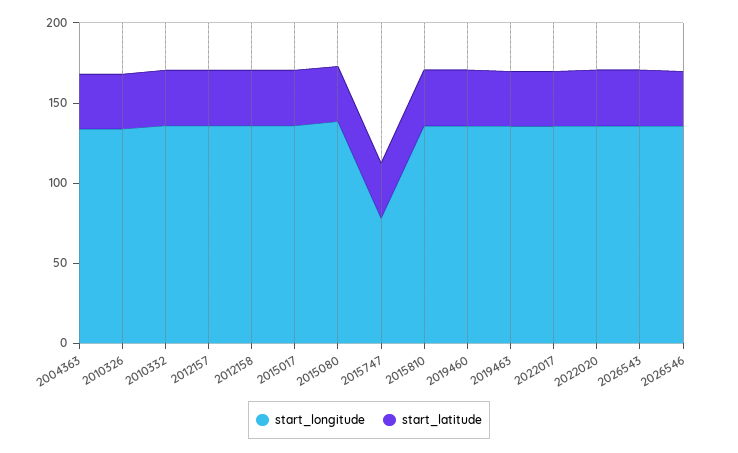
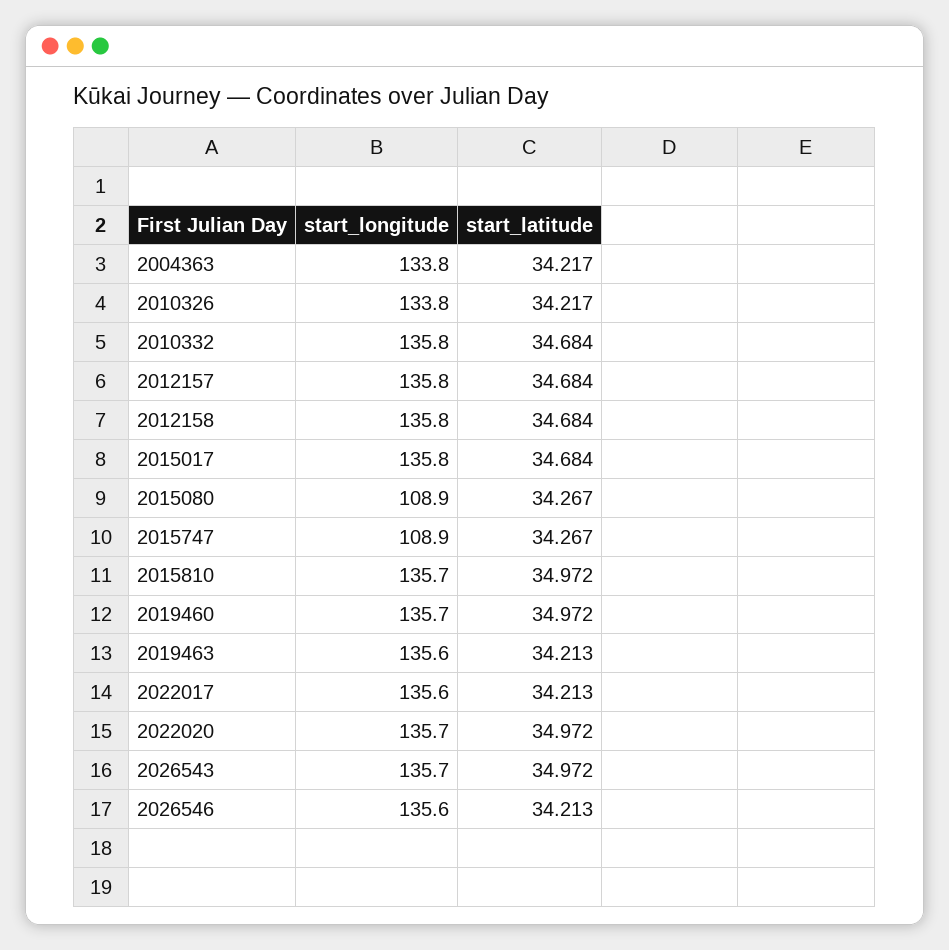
start_longitude, 2015080: 140 -> 108.9
start_longitude, 2015747: 80 -> 108.9

